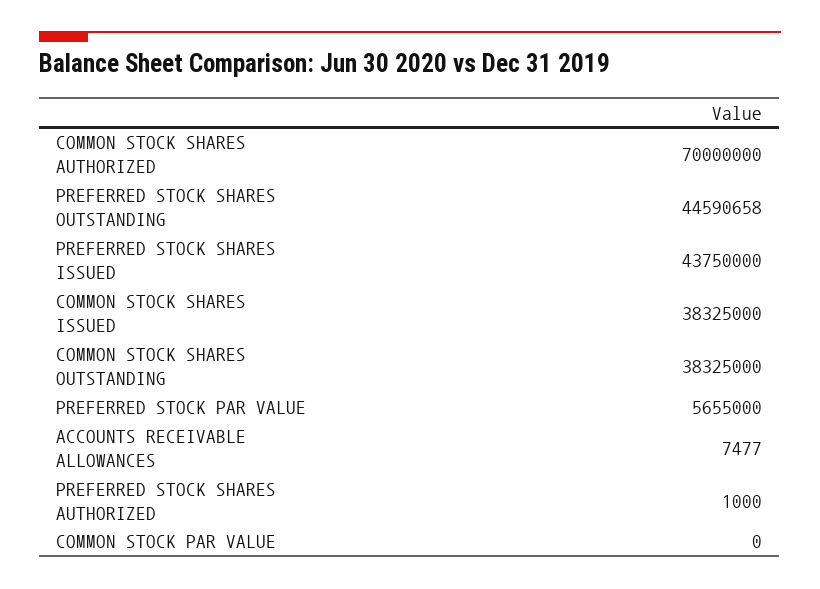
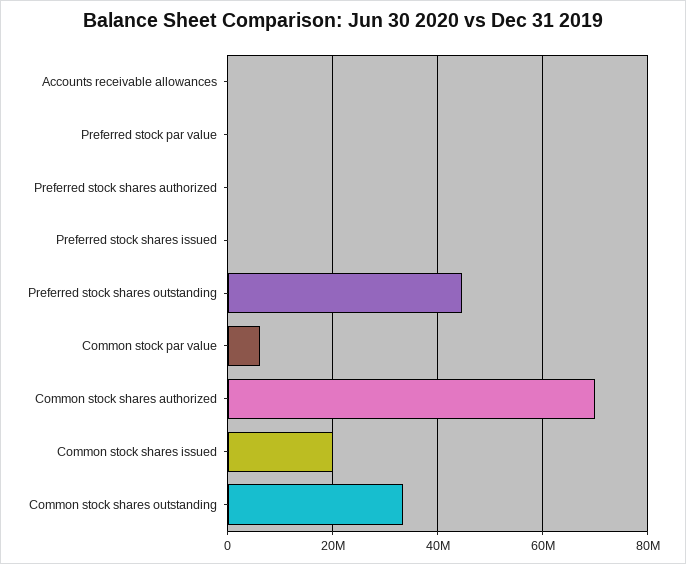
PREFERRED STOCK SHARES ISSUED: 43750000 -> 0
COMMON STOCK SHARES ISSUED: 38325000 -> 20000000
COMMON STOCK SHARES OUTSTANDING: 38325000 -> 34000000
PREFERRED STOCK PAR VALUE: 5655000 -> 0
COMMON STOCK PAR VALUE: 0 -> 6000000

